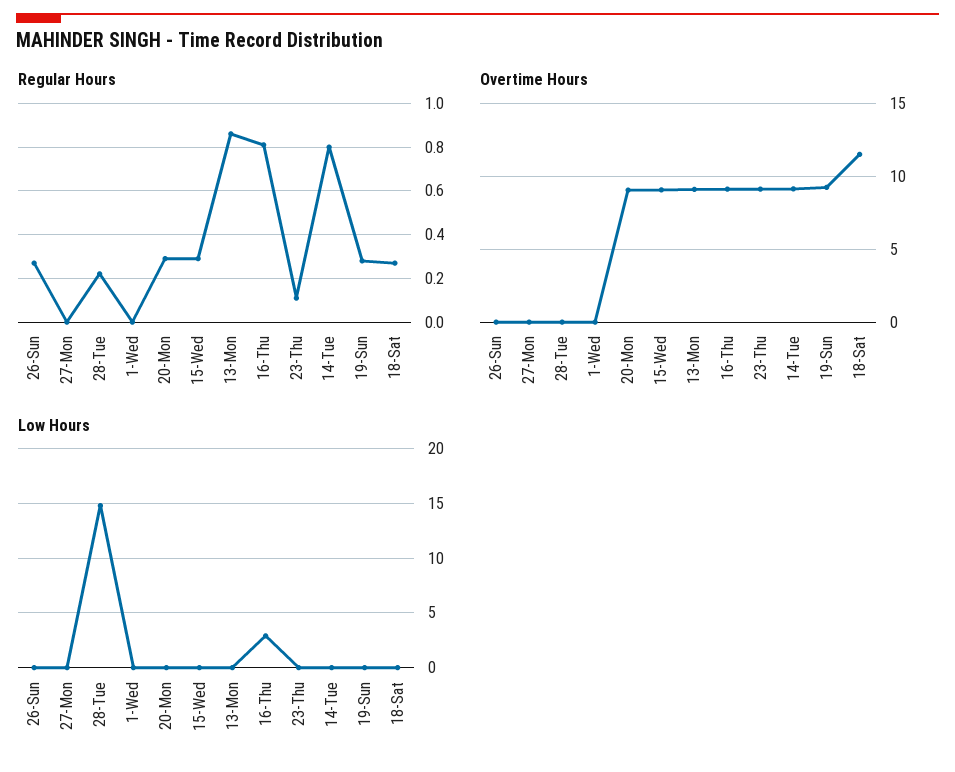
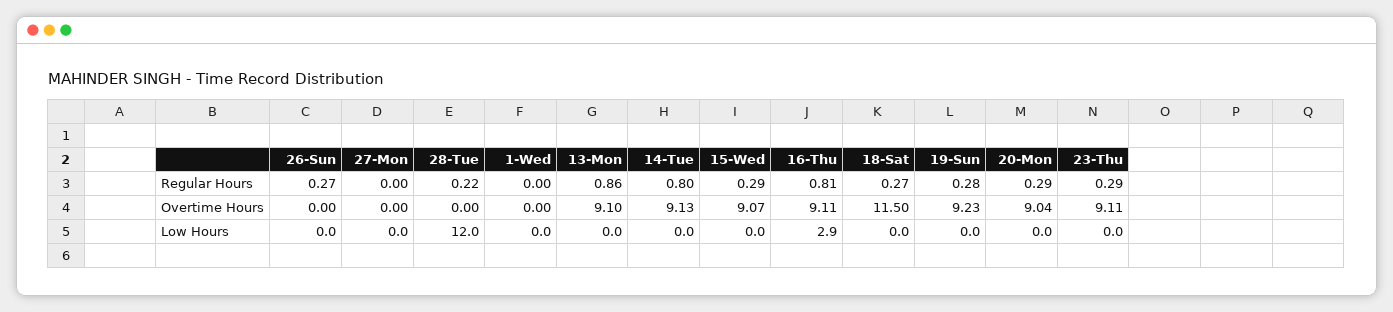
Regular Hours, 23-Thu: 0.1 -> 0.29
Low Hours, 28-Tue: 15 -> 12

